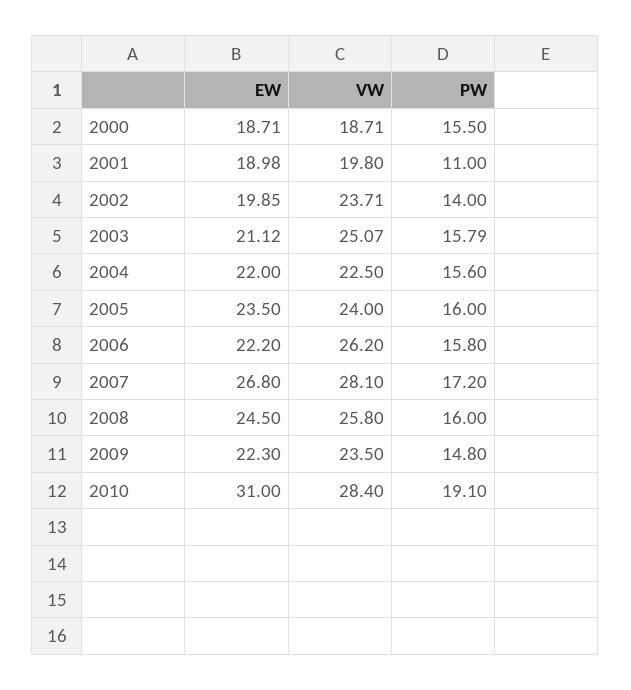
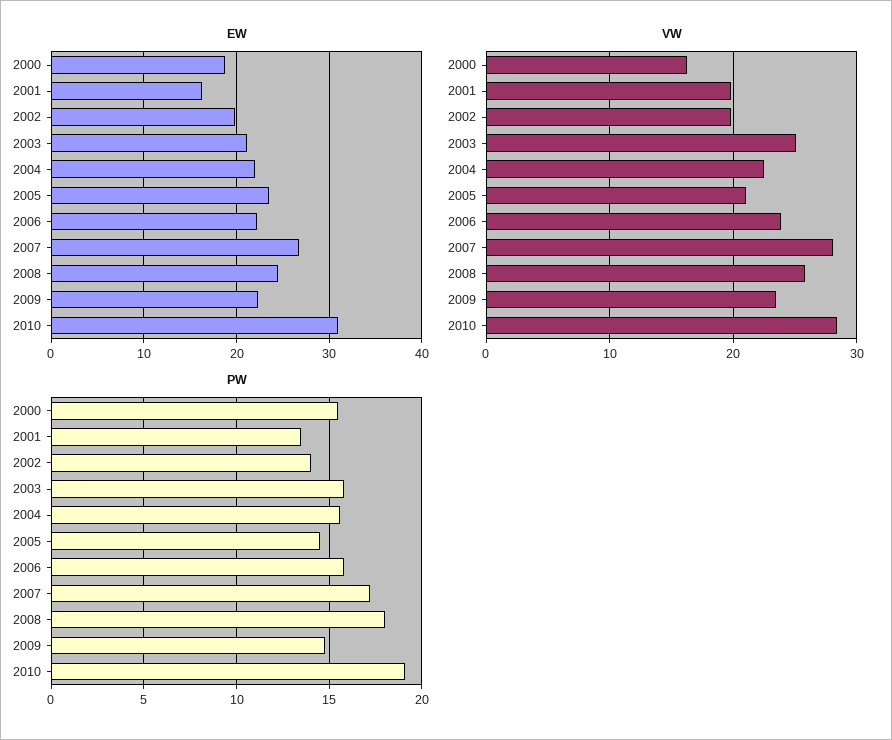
VW, 2000: 18.71 -> 16
EW, 2001: 18.98 -> 16
PW, 2001: 11 -> 13.5
VW, 2002: 23.71 -> 20
VW, 2005: 24 -> 21
PW, 2005: 16 -> 14.5
VW, 2006: 26.2 -> 24
PW, 2008: 16 -> 18

